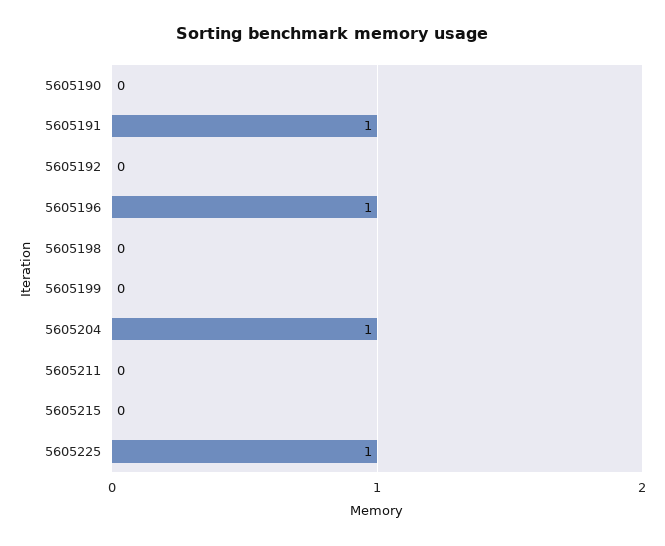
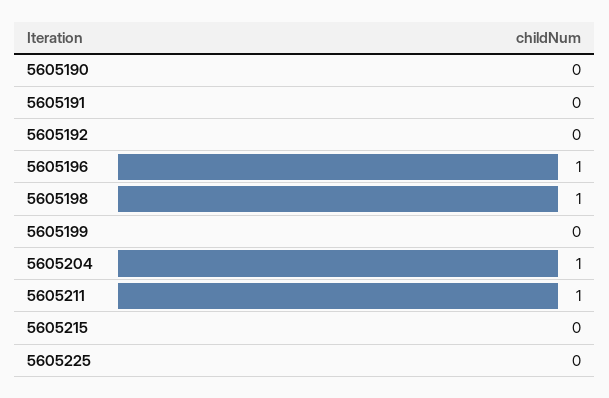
5605191: 1 -> 0
5605198: 0 -> 1
5605211: 0 -> 1
5605225: 1 -> 0

